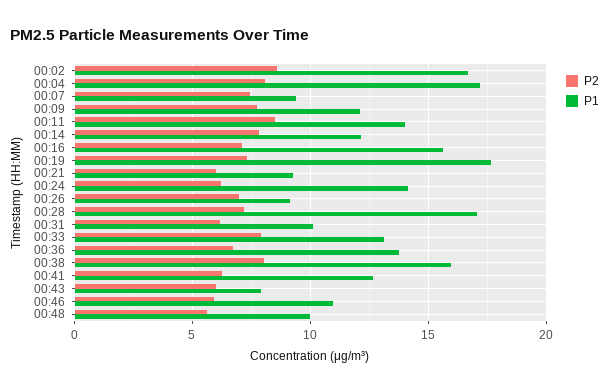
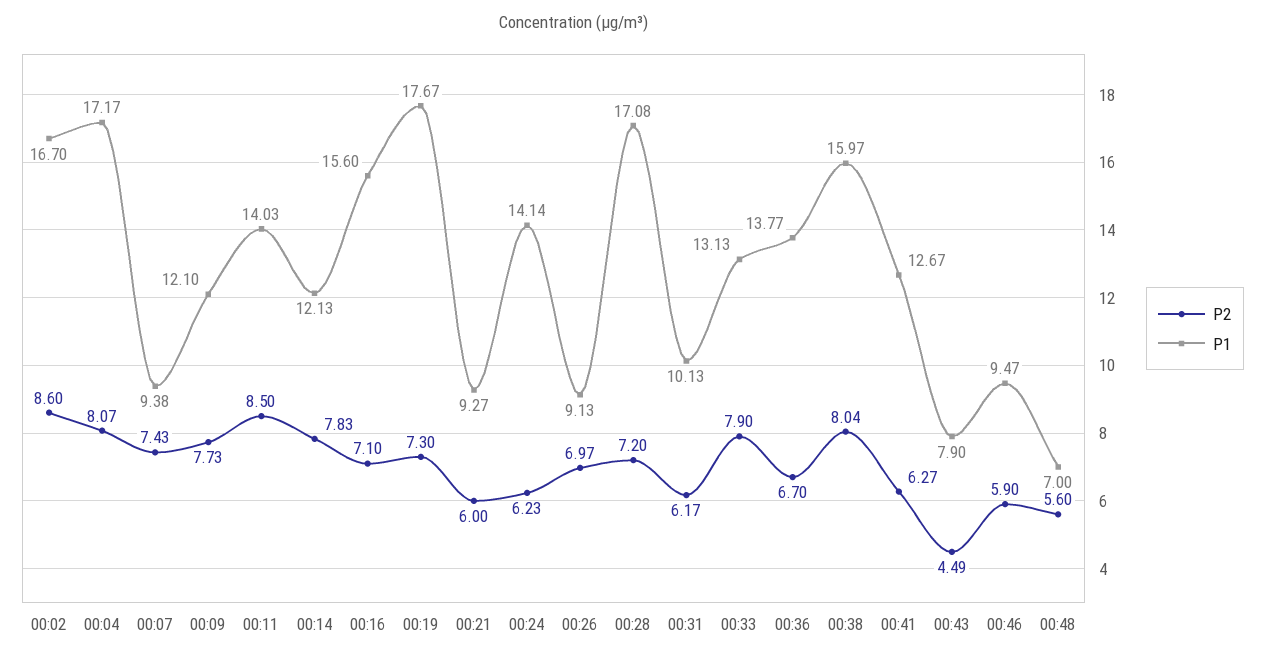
P2, 00:43: 6 -> 4.49
P1, 00:46: 11 -> 9.47
P1, 00:48: 10 -> 7

